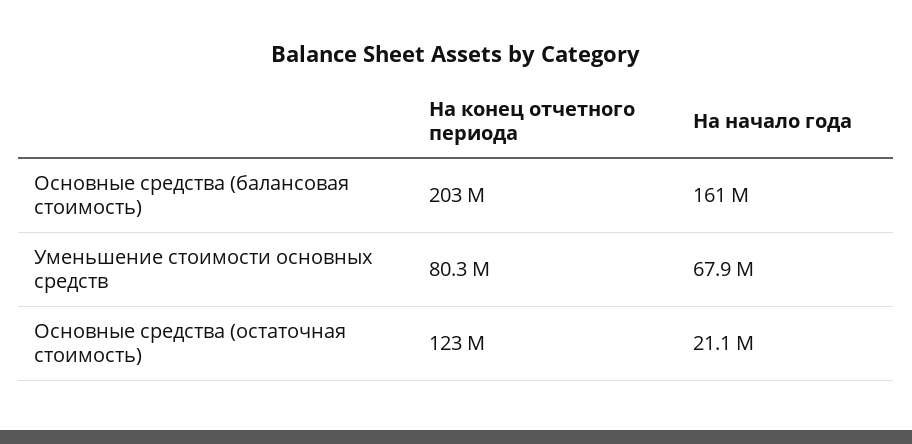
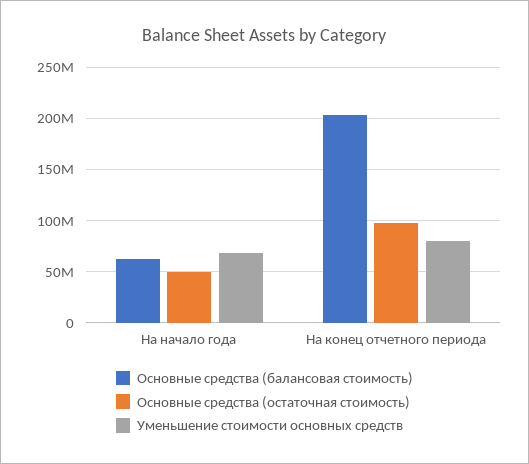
Основные средства (балансовая стоимость), На начало года: 161000000 -> 60000000
Основные средства (остаточная стоимость), На конец отчетного периода: 123000000 -> 100000000
Основные средства (остаточная стоимость), На начало года: 21100000 -> 50000000

